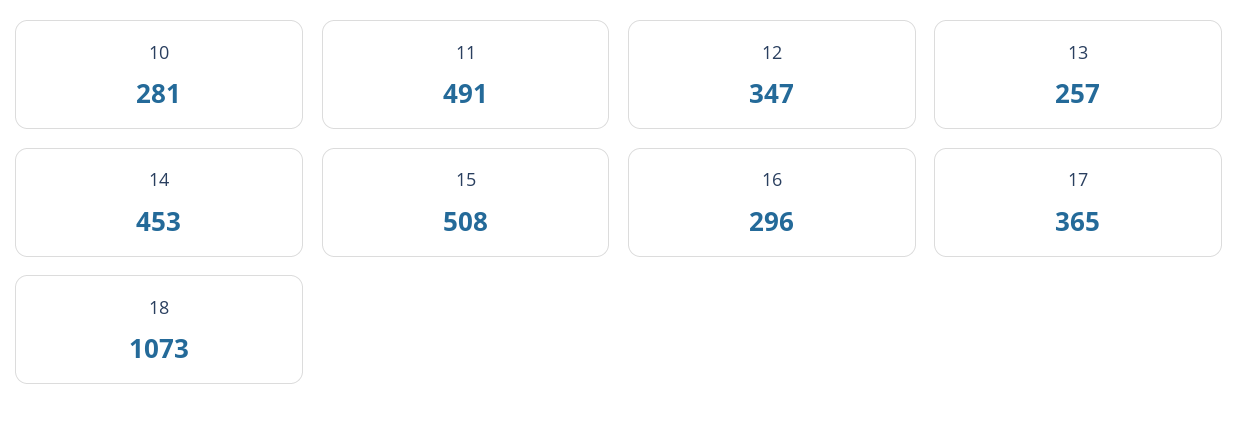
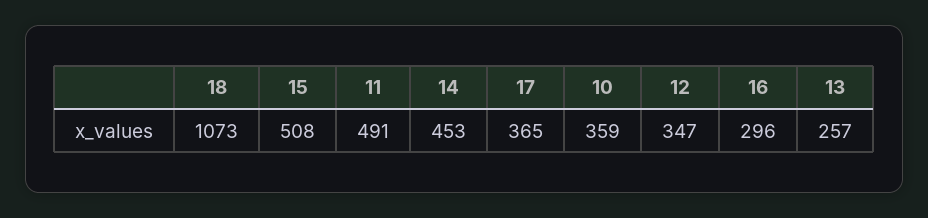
10: 281 -> 359

